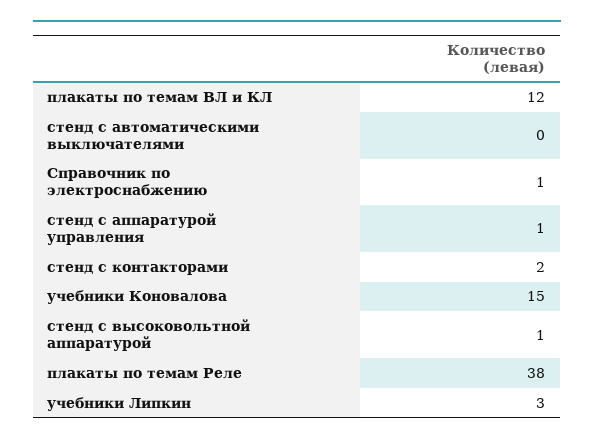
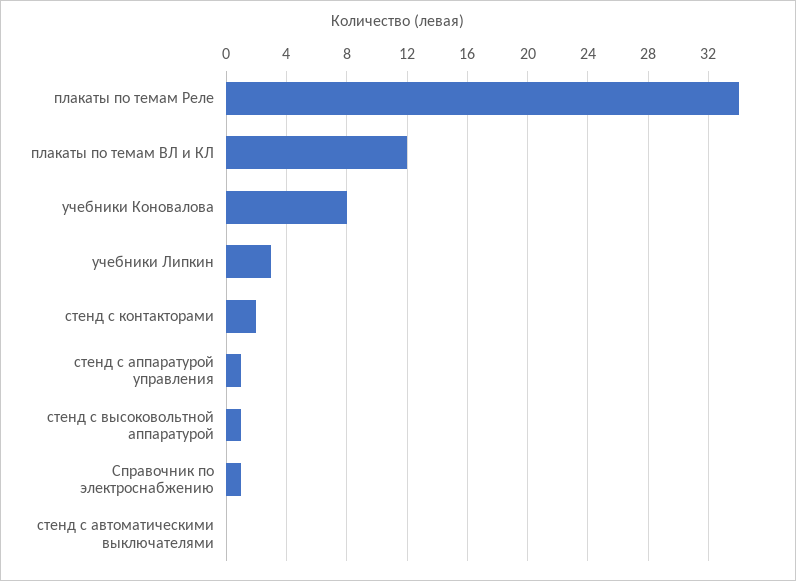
учебники Коновалова: 15 -> 8
плакаты по темам Реле: 38 -> 34

